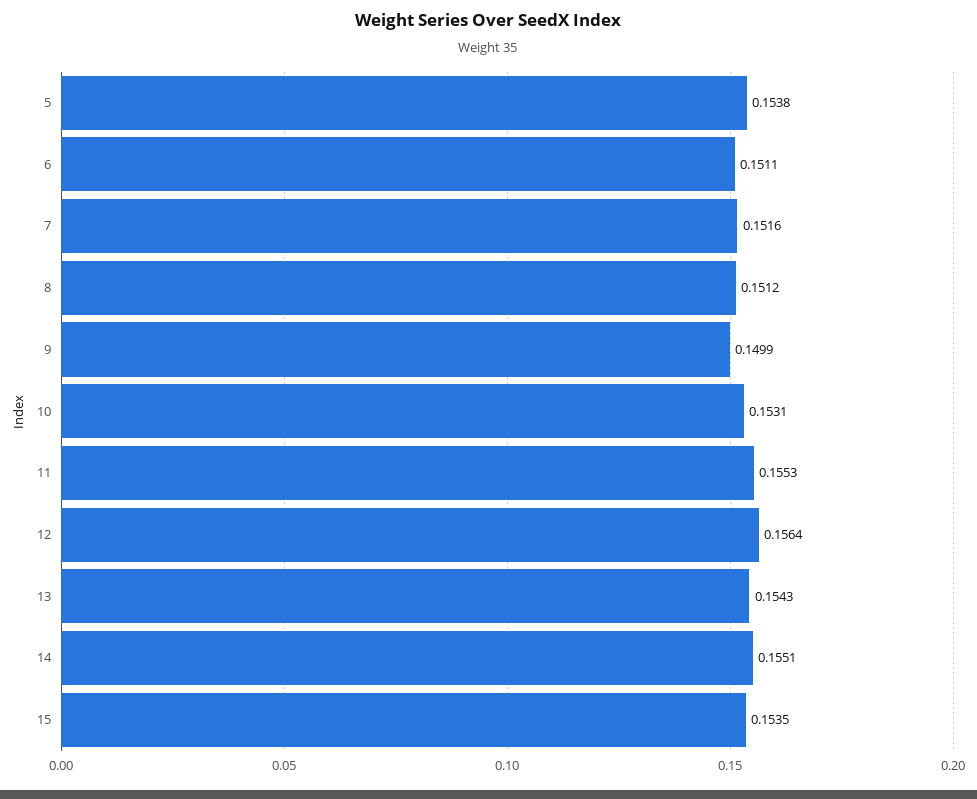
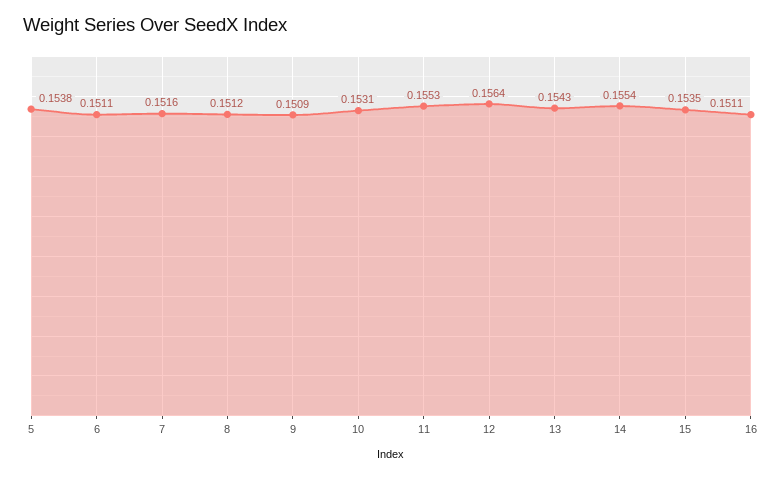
9: 0.1499 -> 0.1509
14: 0.1551 -> 0.1554
16: none -> 0.1511

